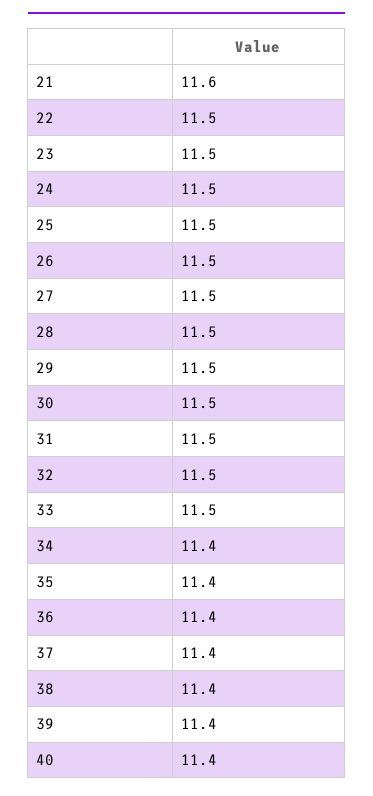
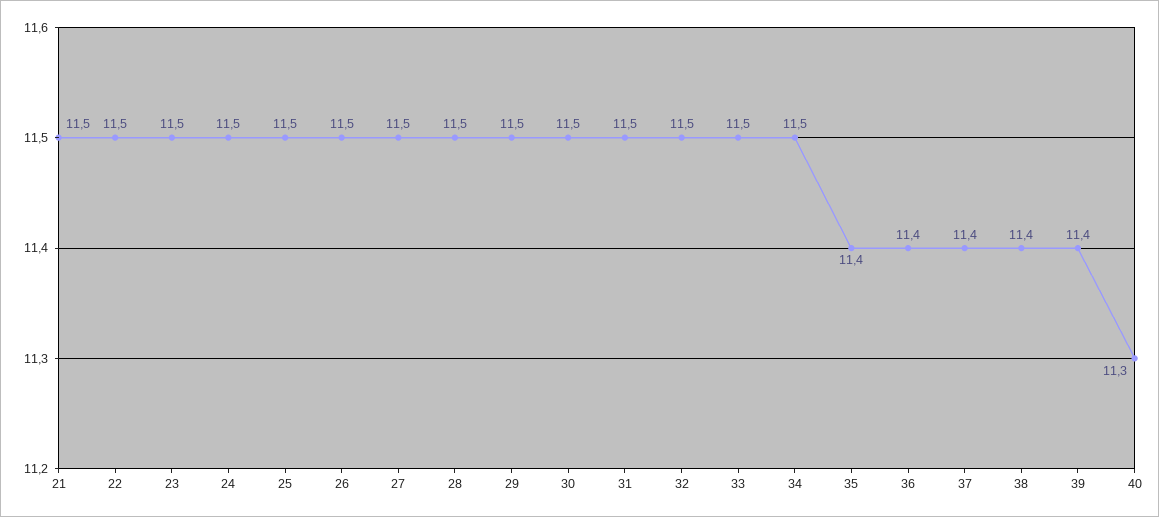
21: 11.6 -> 11.5
34: 11.4 -> 11.5
40: 11.4 -> 11.3

